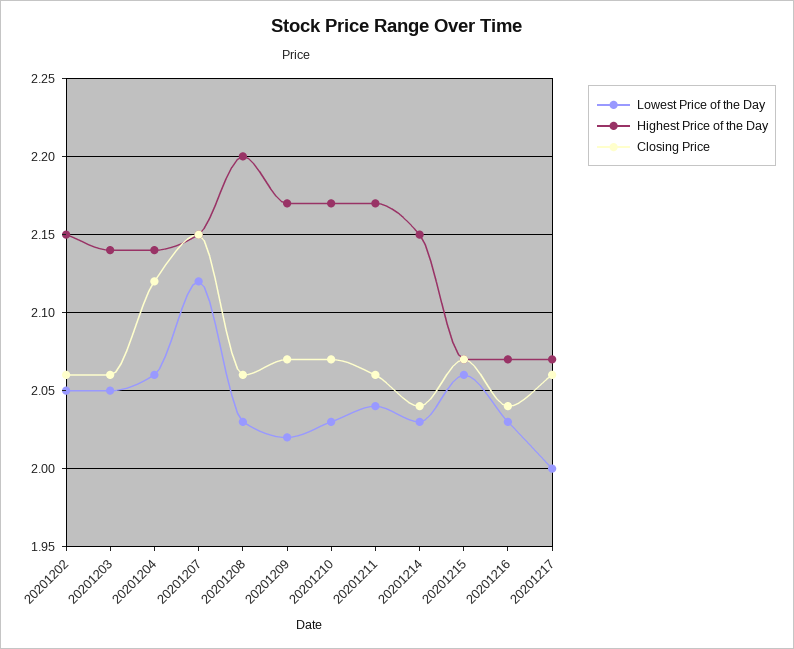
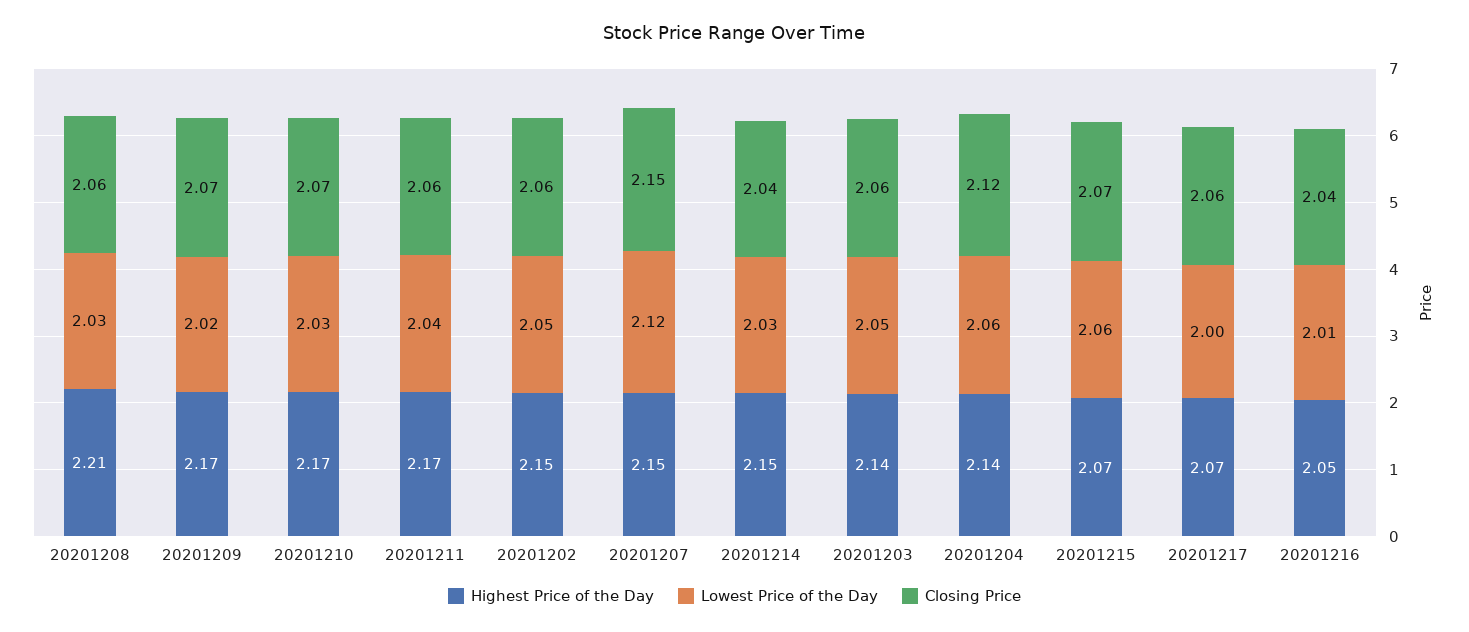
Highest Price of the Day, 20201208: 2.2 -> 2.21
Lowest Price of the Day, 20201216: 2.03 -> 2.01
Highest Price of the Day, 20201216: 2.07 -> 2.05

